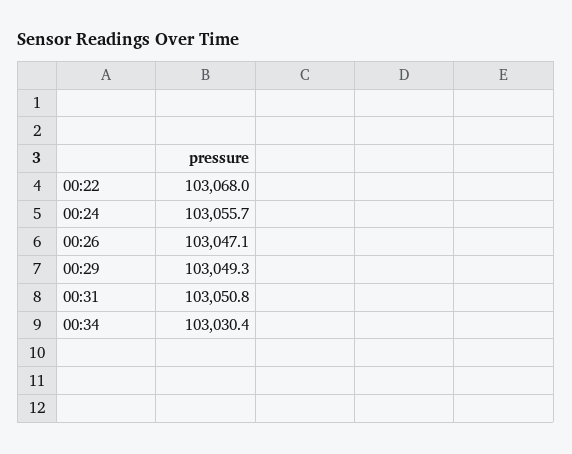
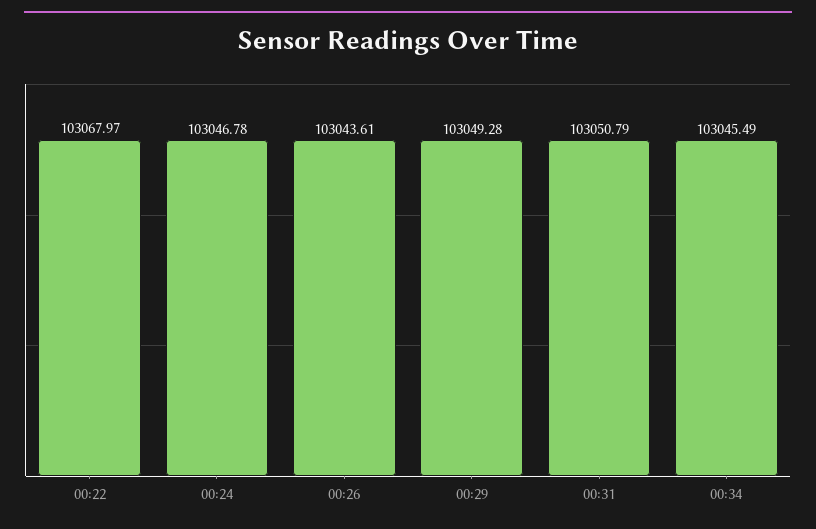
00:24: 103055.7 -> 103046.78
00:26: 103047.1 -> 103043.61
00:34: 103030.4 -> 103045.49

